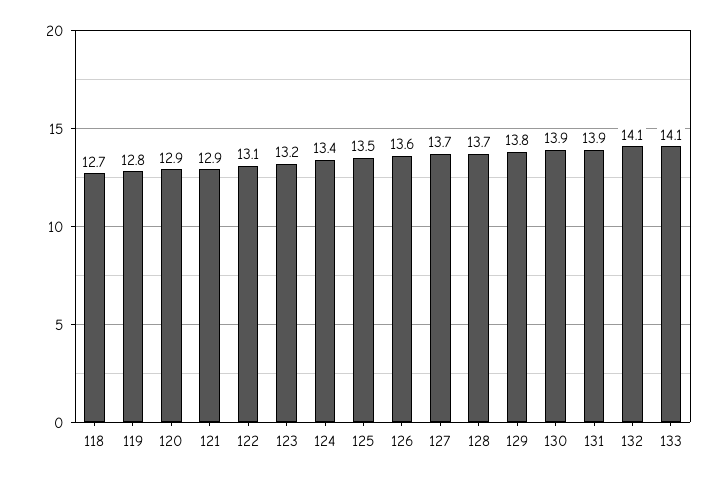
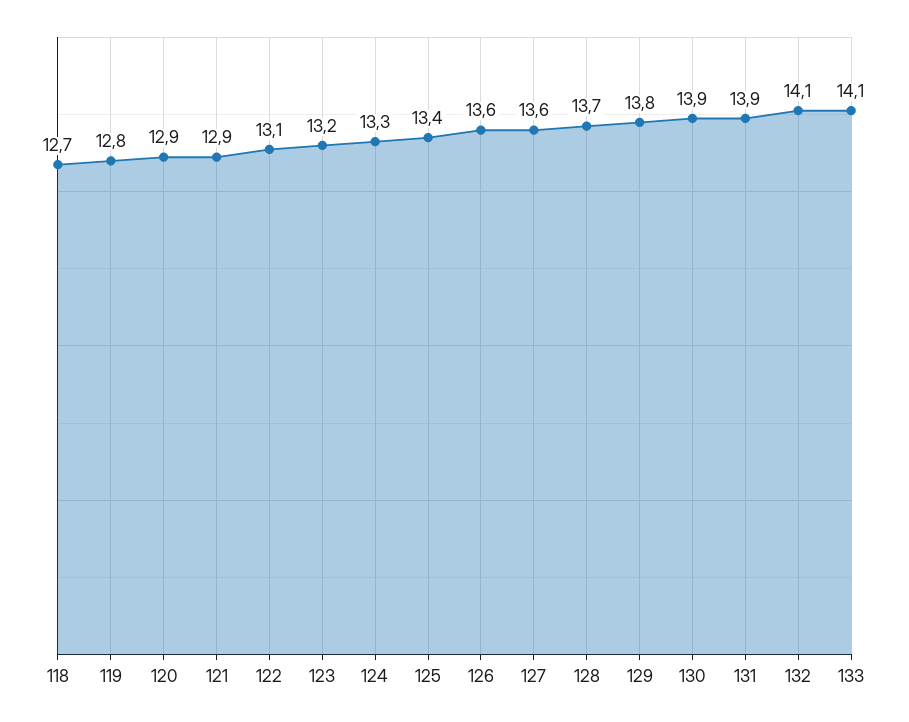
124: 13.4 -> 13.3
125: 13.5 -> 13.4
127: 13.7 -> 13.6

